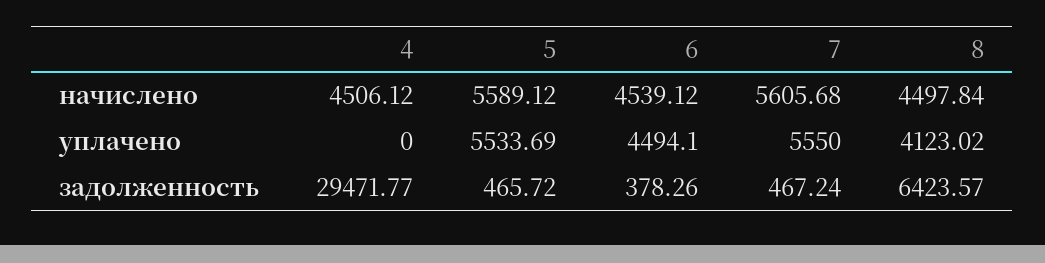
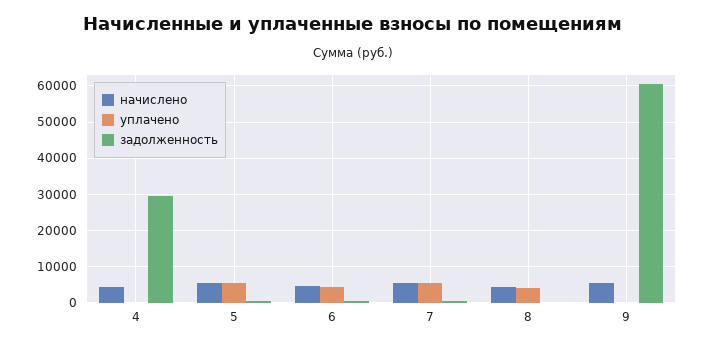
задолженность, 8: 6423.57 -> 0
начислено, 9: none -> 6000
уплачено, 9: none -> 0
задолженность, 9: none -> 60000

